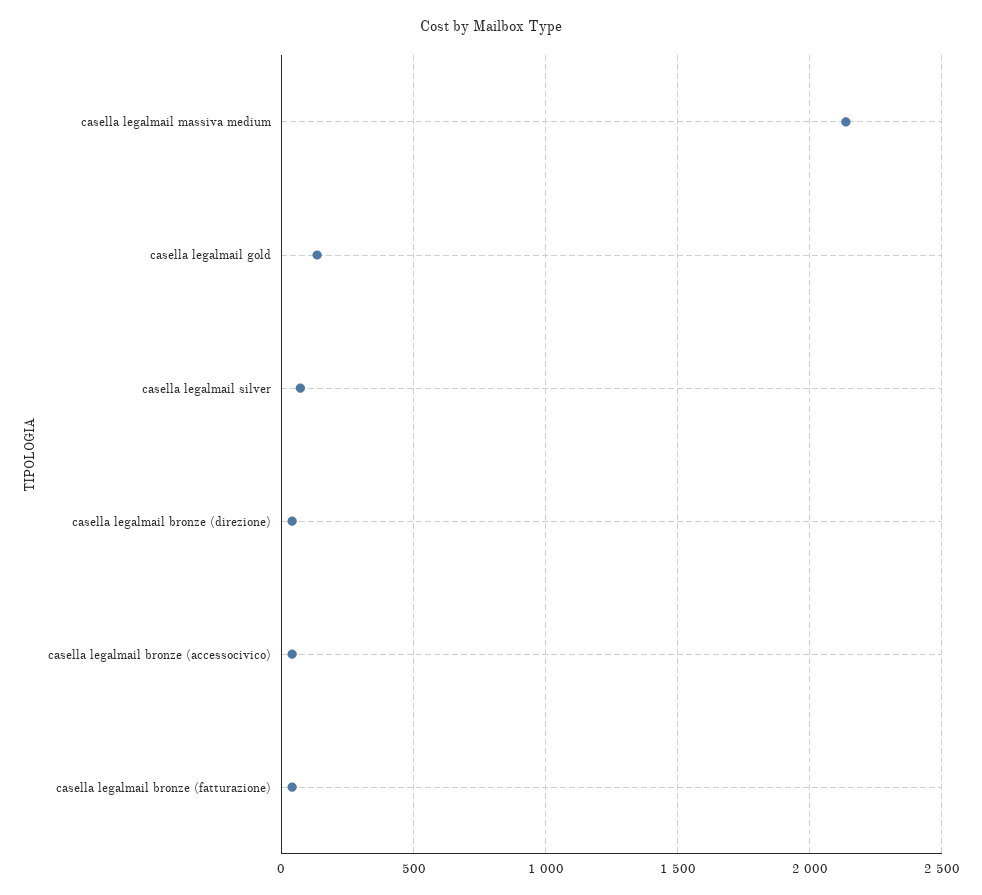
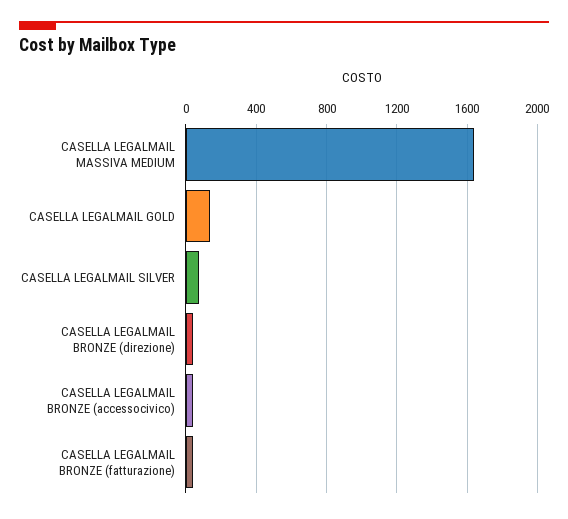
casella legalmail massiva medium: 2150 -> 1650

